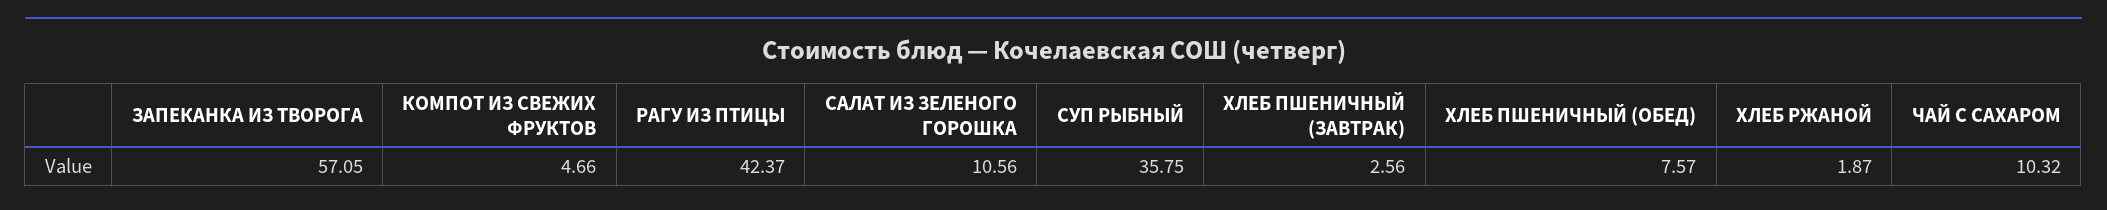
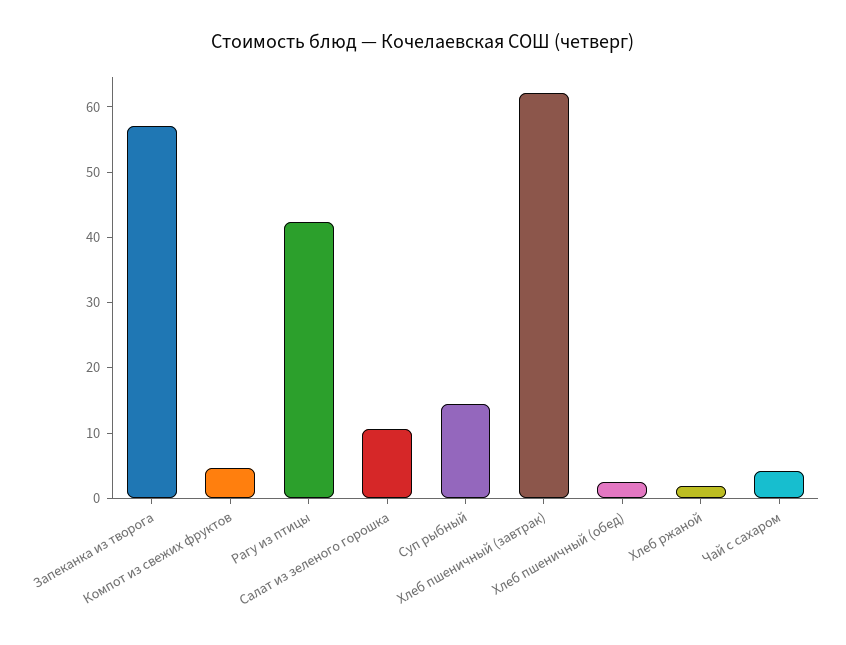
СУП РЫБНЫЙ: 35.75 -> 14
ХЛЕБ ПШЕНИЧНЫЙ (ЗАВТРАК): 2.56 -> 62
ХЛЕБ ПШЕНИЧНЫЙ (ОБЕД): 7.57 -> 2
ЧАЙ С САХАРОМ: 10.32 -> 4

